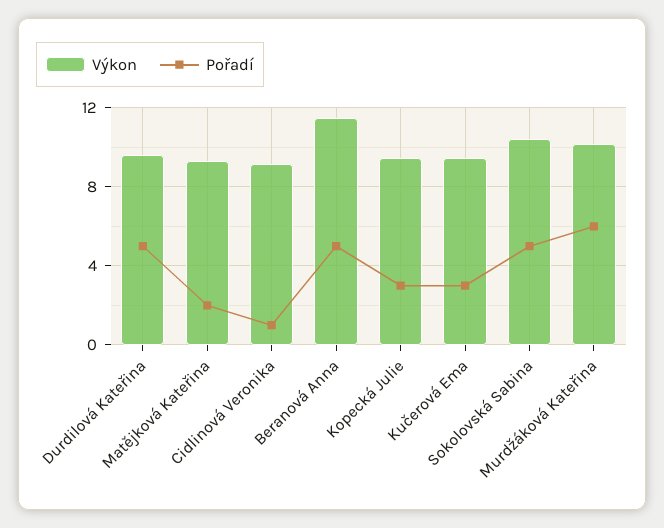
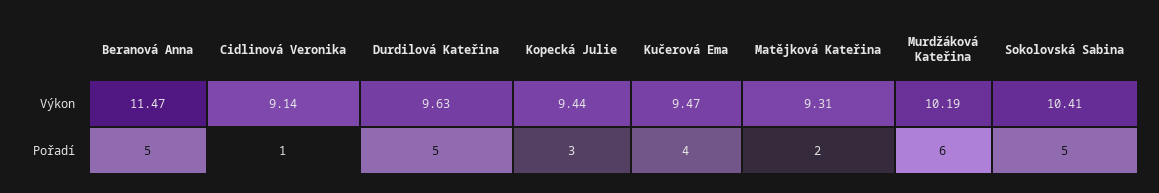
Pořadí, Kučerová Ema: 3 -> 4

